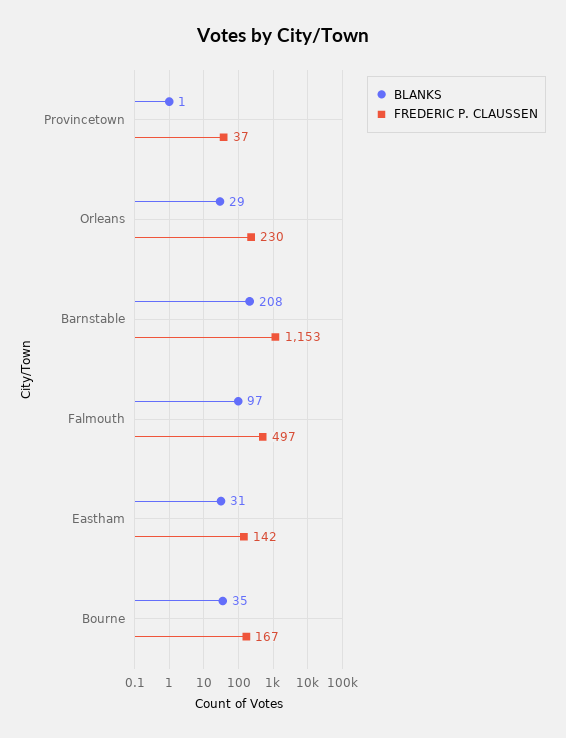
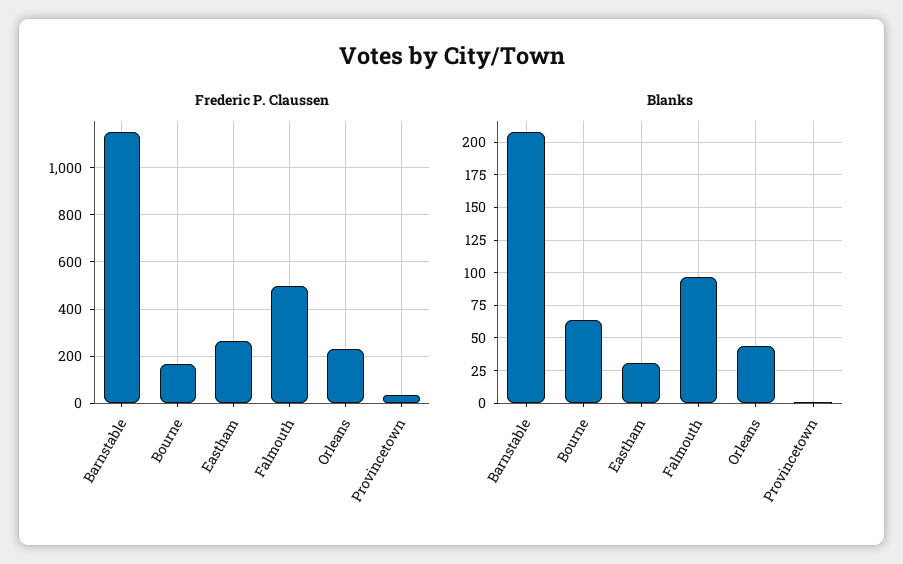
BLANKS, Orleans: 29 -> 45
FREDERIC P. CLAUSSEN, Eastham: 142 -> 250
BLANKS, Bourne: 35 -> 65

